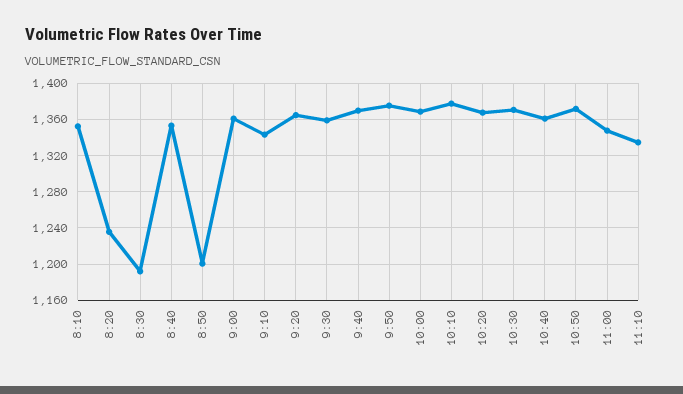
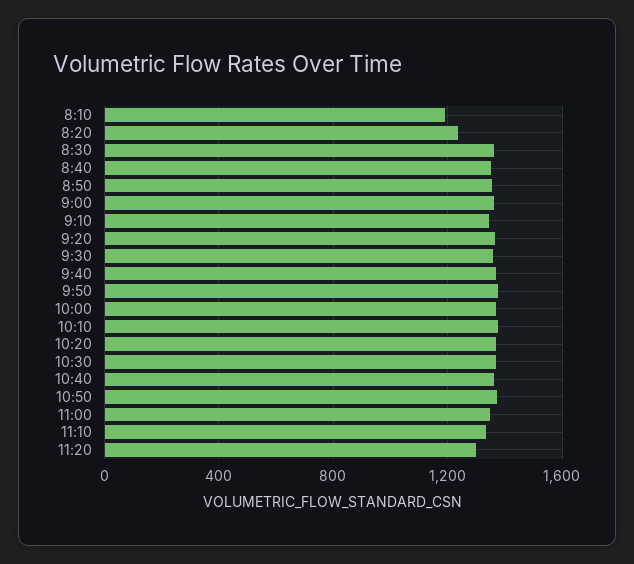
8:10: 1350 -> 1200
8:30: 1190 -> 1350
8:50: 1200 -> 1350
11:20: none -> 1300

